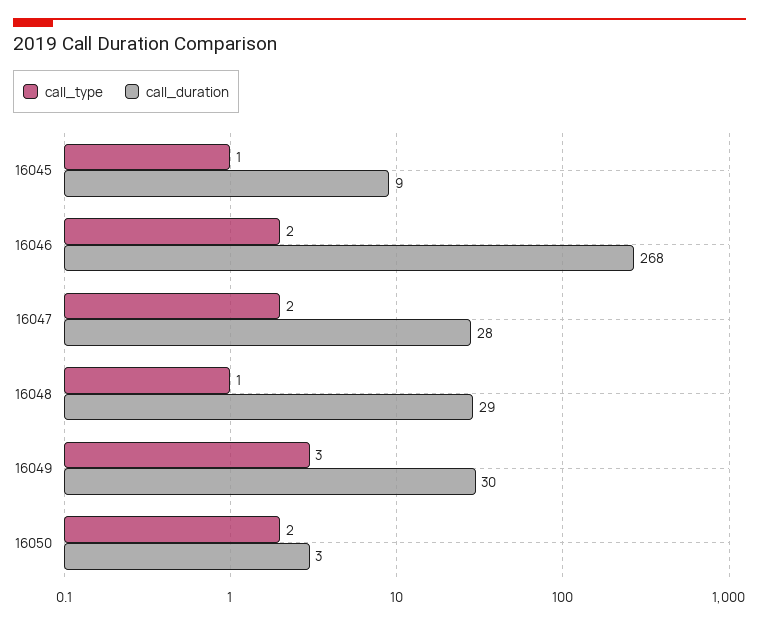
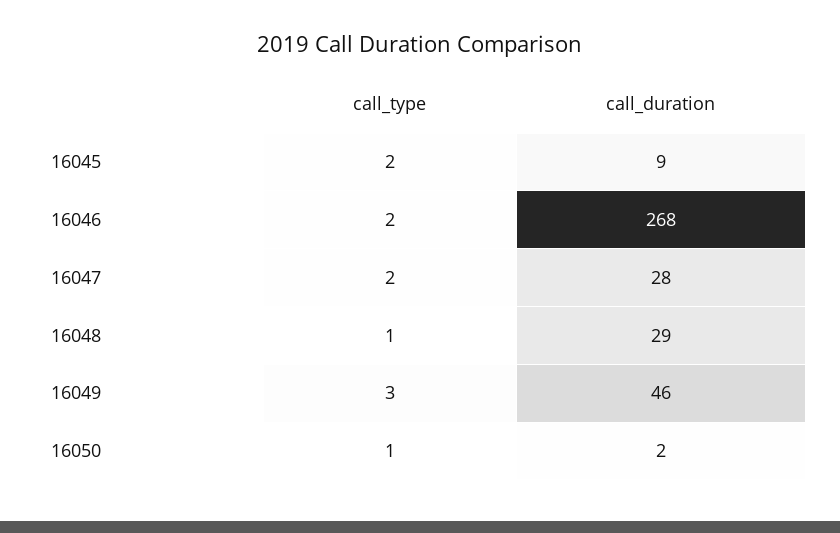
call_type, 16045: 1 -> 2
call_duration, 16049: 30 -> 46
call_type, 16050: 2 -> 1
call_duration, 16050: 3 -> 2

